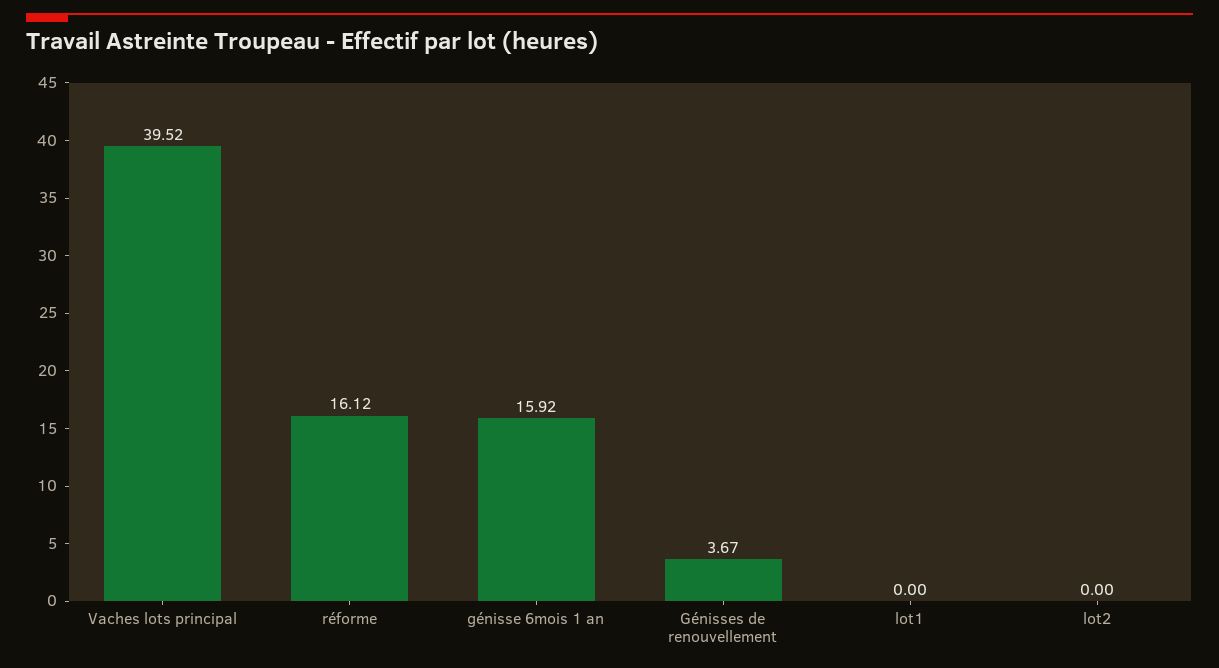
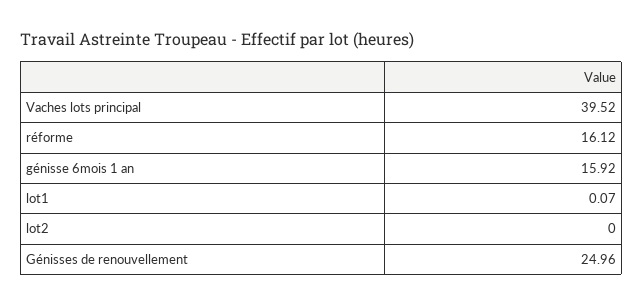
Génisses de renouvellement: 3.67 -> 24.96
lot1: 0 -> 0.07

